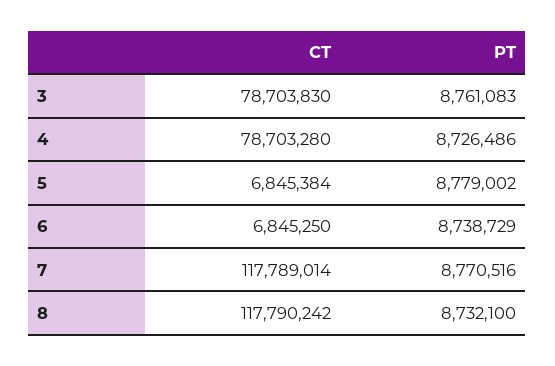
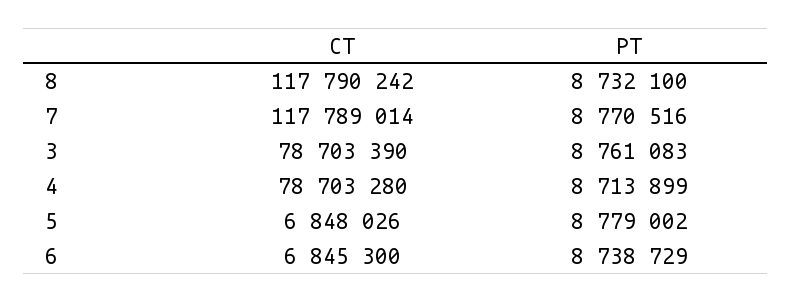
CT, 3: 78703830 -> 78703390
PT, 4: 8726486 -> 8713899
CT, 5: 6845384 -> 6848026
CT, 6: 6845250 -> 6845300

